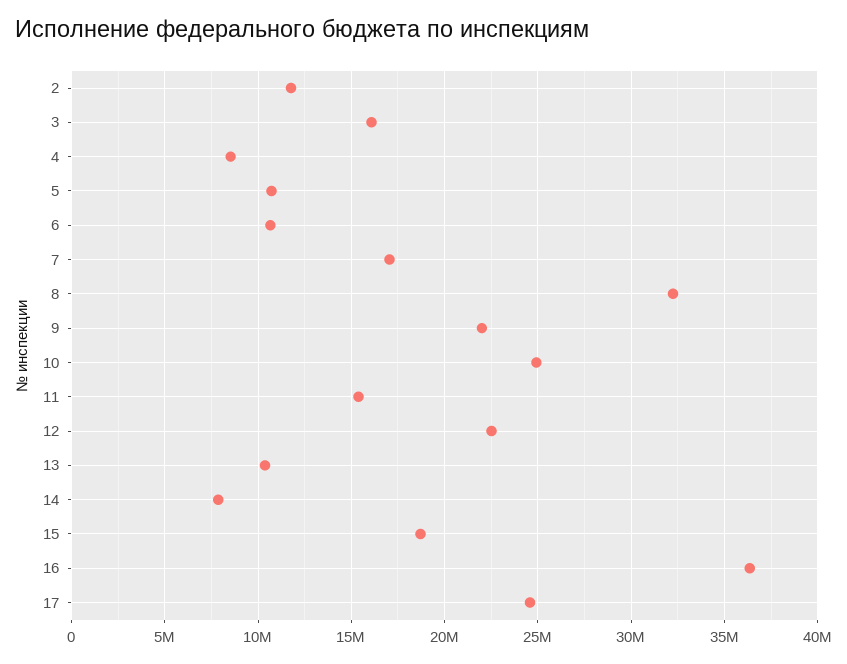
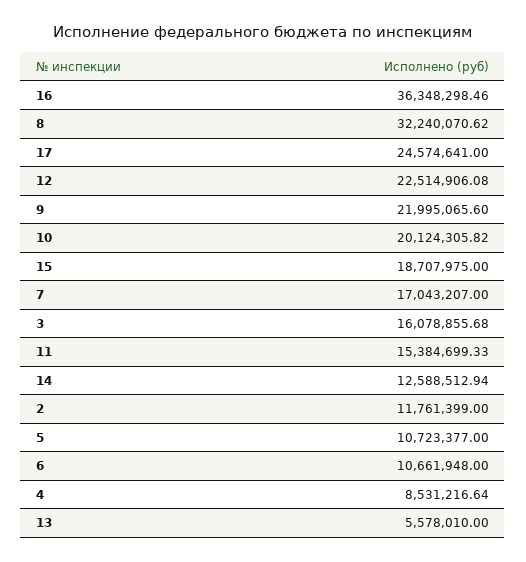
10: 25000000 -> 20124305.82
13: 10500000 -> 5578010
14: 8000000 -> 12588512.94

